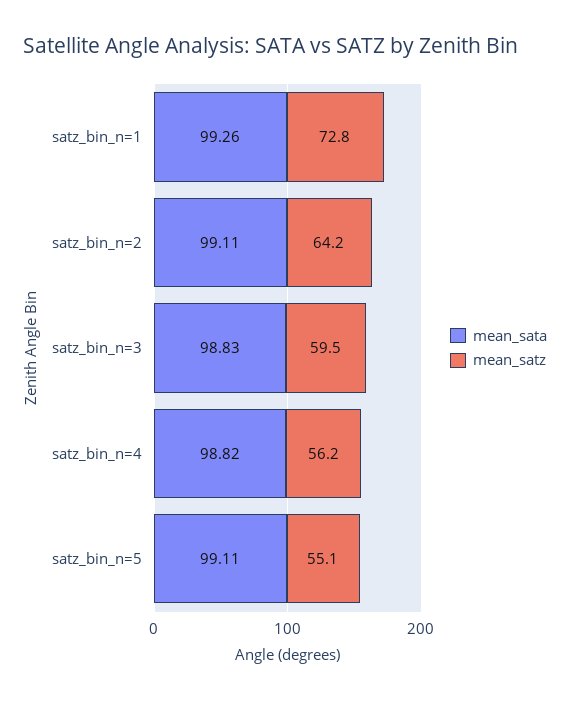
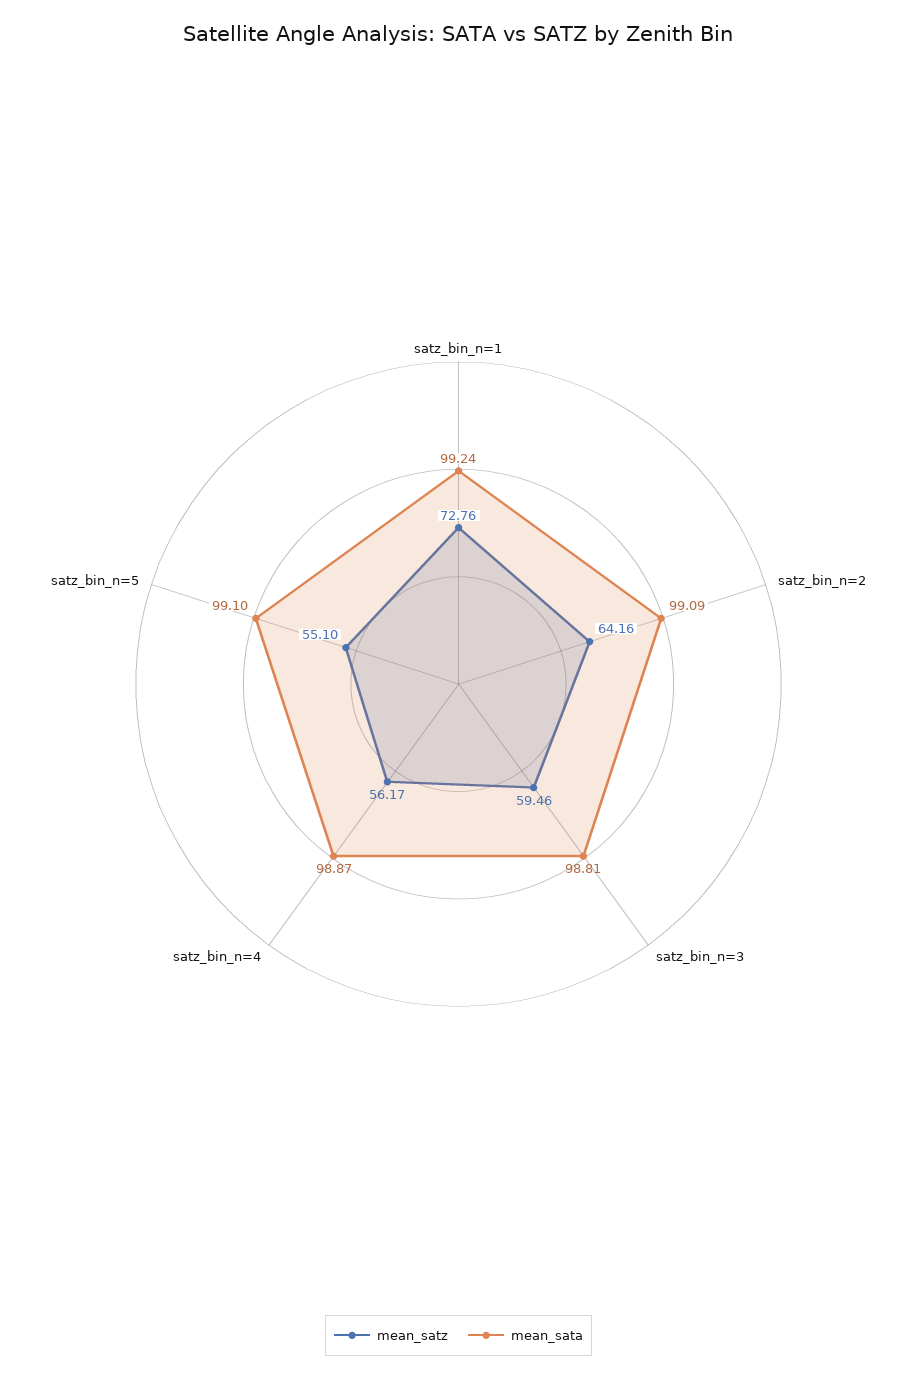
mean_sata, satz_bin_n=1: 99.26 -> 99.24
mean_sata, satz_bin_n=2: 99.11 -> 99.09
mean_sata, satz_bin_n=3: 98.83 -> 98.81
mean_sata, satz_bin_n=4: 98.82 -> 98.87
mean_sata, satz_bin_n=5: 99.11 -> 99.1

